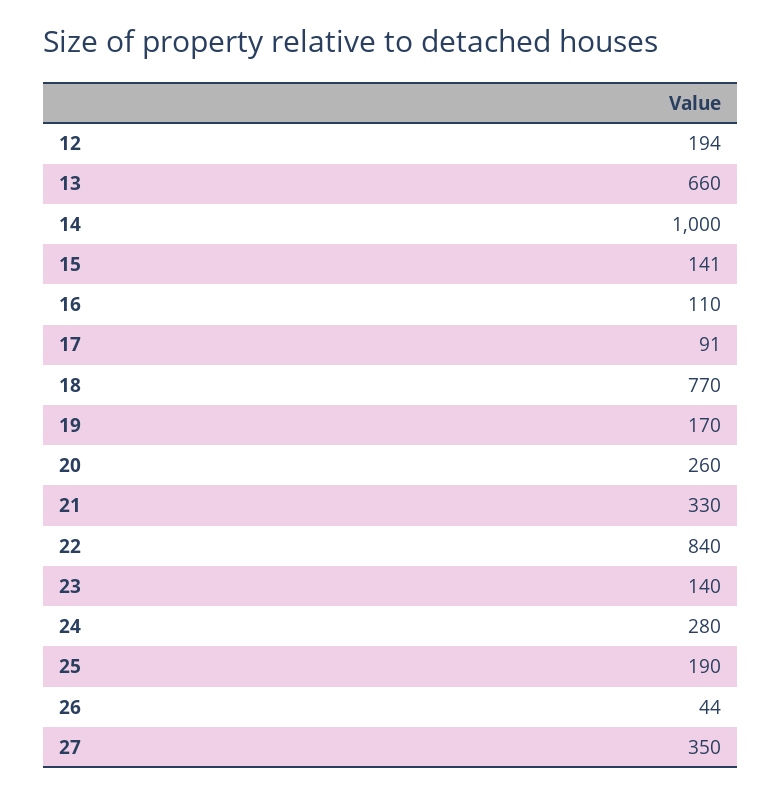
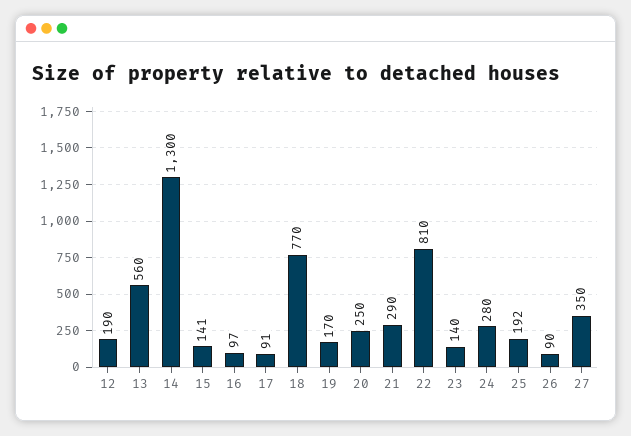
12: 194 -> 190
13: 660 -> 560
14: 1000 -> 1300
16: 110 -> 97
20: 260 -> 250
21: 330 -> 290
22: 840 -> 810
25: 190 -> 192
26: 44 -> 90

